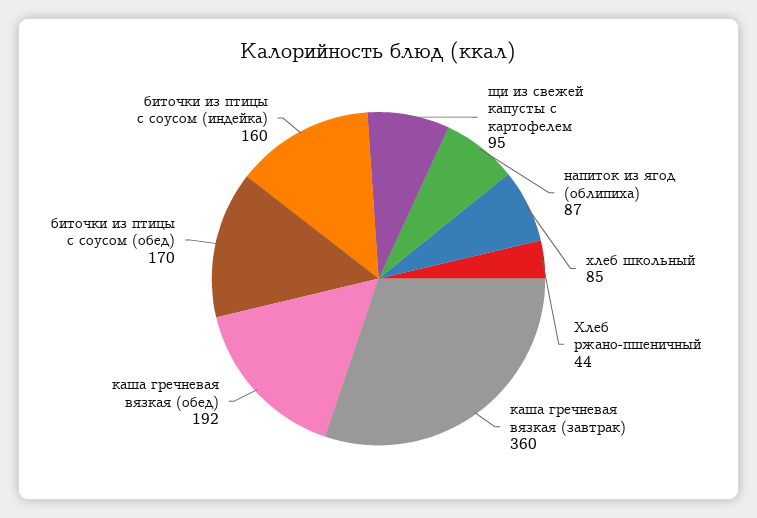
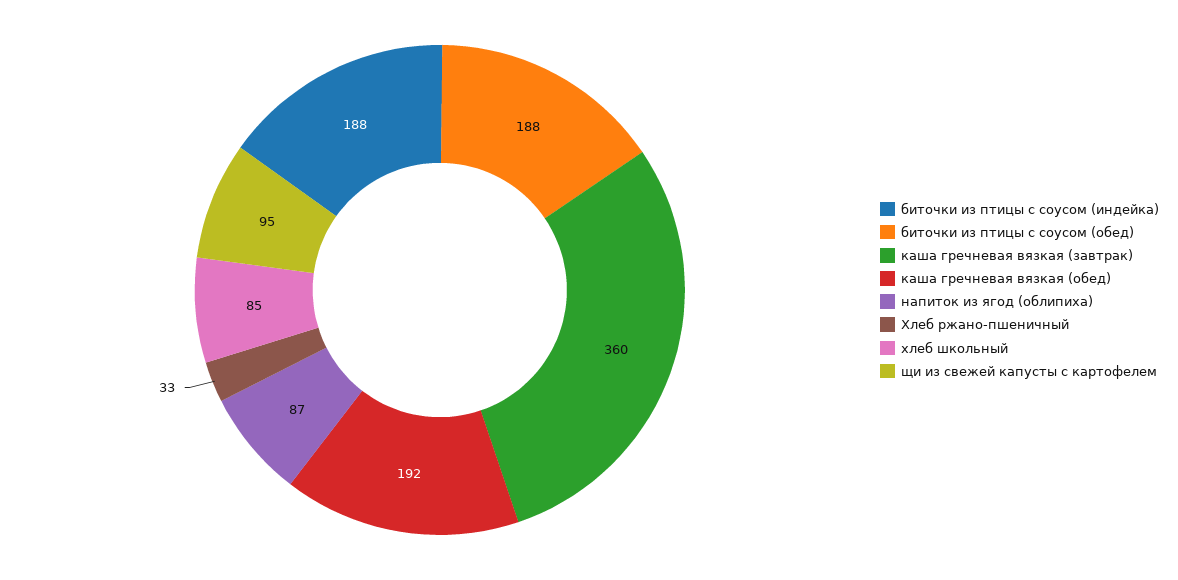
Хлеб ржано-пшеничный: 44 -> 33
биточки из птицы с соусом (обед): 170 -> 188
биточки из птицы с соусом (индейка): 160 -> 188

